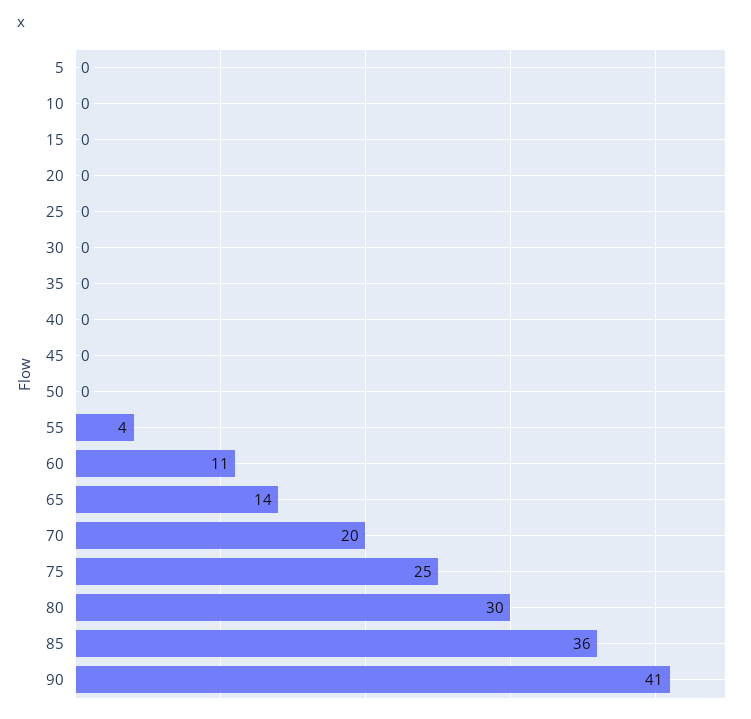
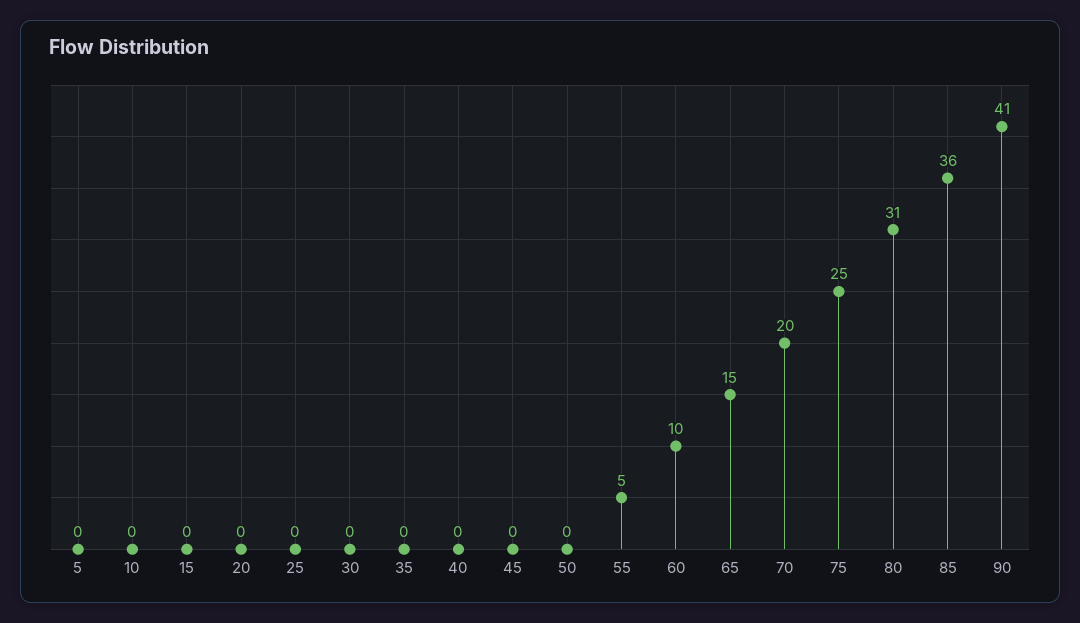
55: 4 -> 5
60: 11 -> 10
65: 14 -> 15
80: 30 -> 31

